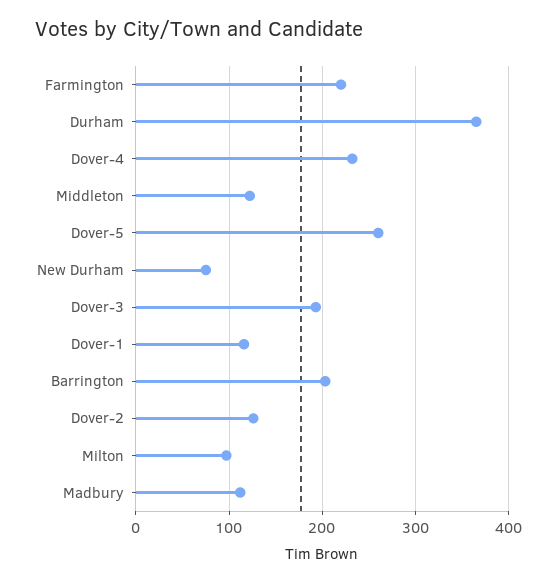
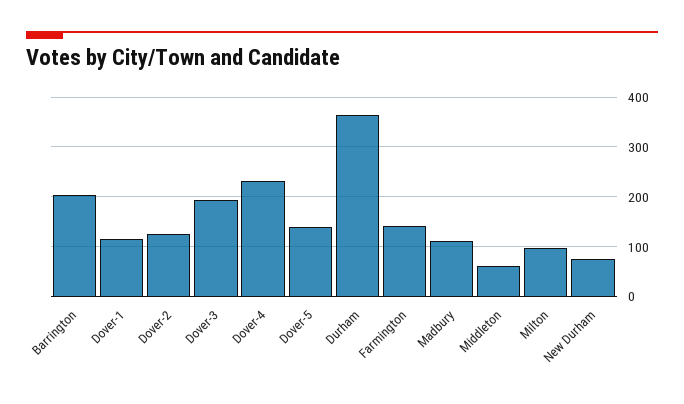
Farmington: 220 -> 140
Middleton: 120 -> 60
Dover-5: 260 -> 140

